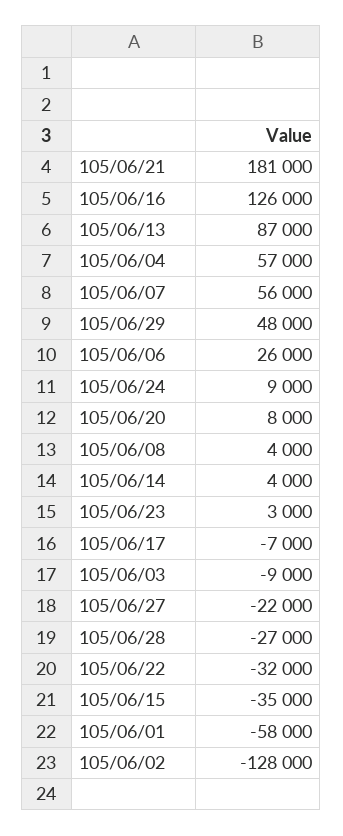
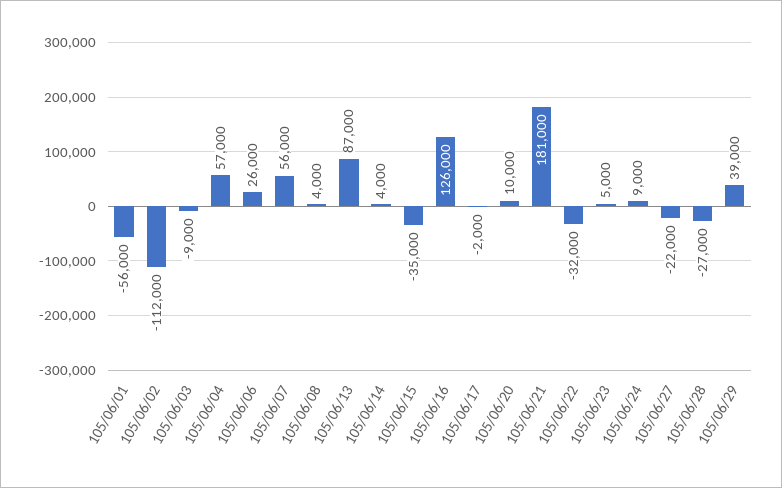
105/06/29: 48000 -> 39000
105/06/20: 8000 -> 10000
105/06/23: 3000 -> 5000
105/06/17: -7000 -> -2000
105/06/01: -58000 -> -56000
105/06/02: -128000 -> -112000

